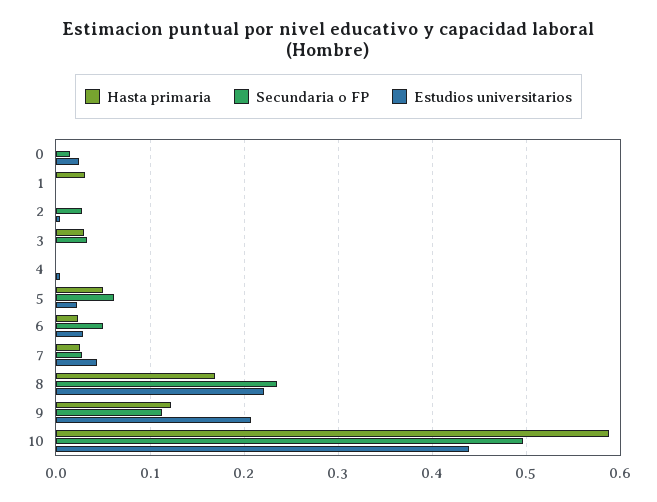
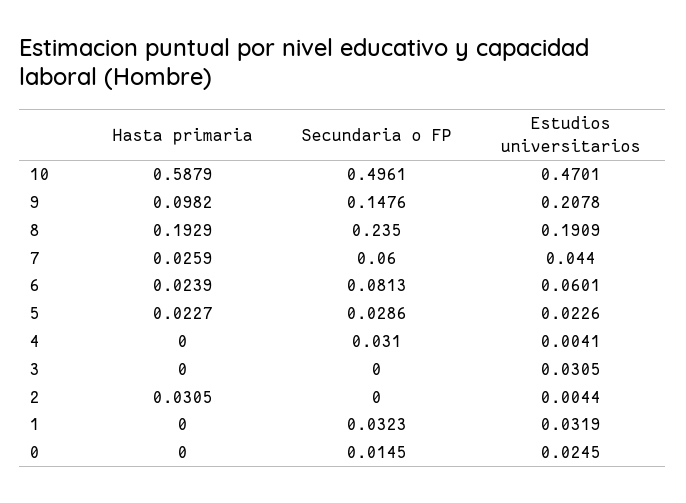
Hasta primaria, 1: 0.03 -> 0
Secundaria o FP, 1: 0 -> 0.0323
Estudios universitarios, 1: 0 -> 0.0319
Hasta primaria, 2: 0 -> 0.0305
Secundaria o FP, 2: 0.03 -> 0
Hasta primaria, 3: 0.03 -> 0
Secundaria o FP, 3: 0.03 -> 0
Estudios universitarios, 3: 0 -> 0.0305
Secundaria o FP, 4: 0 -> 0.031
Hasta primaria, 5: 0.05 -> 0.0227
Secundaria o FP, 5: 0.06 -> 0.0286
Secundaria o FP, 6: 0.05 -> 0.0813
Estudios universitarios, 6: 0.03 -> 0.0601
Secundaria o FP, 7: 0.03 -> 0.06
Hasta primaria, 8: 0.17 -> 0.1929
Estudios universitarios, 8: 0.22 -> 0.1909
Hasta primaria, 9: 0.12 -> 0.0982
Secundaria o FP, 9: 0.11 -> 0.1476
Estudios universitarios, 10: 0.44 -> 0.4701

